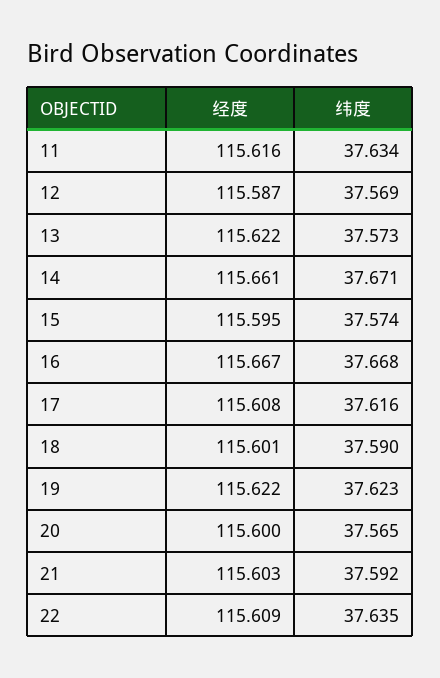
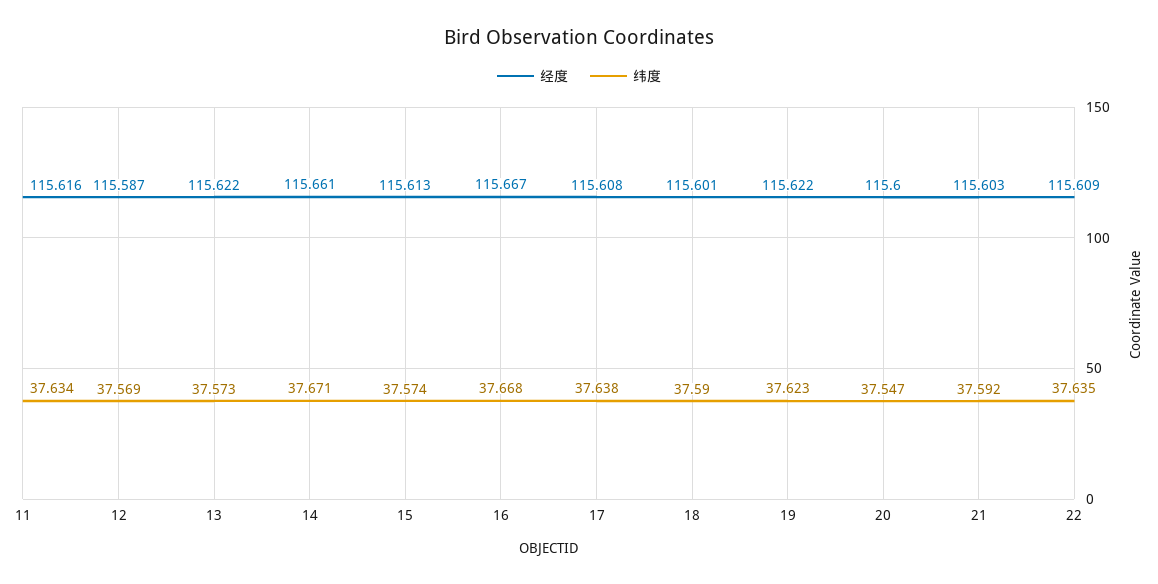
经度, 15: 115.595 -> 115.613
纬度, 17: 37.616 -> 37.638
纬度, 20: 37.565 -> 37.547

